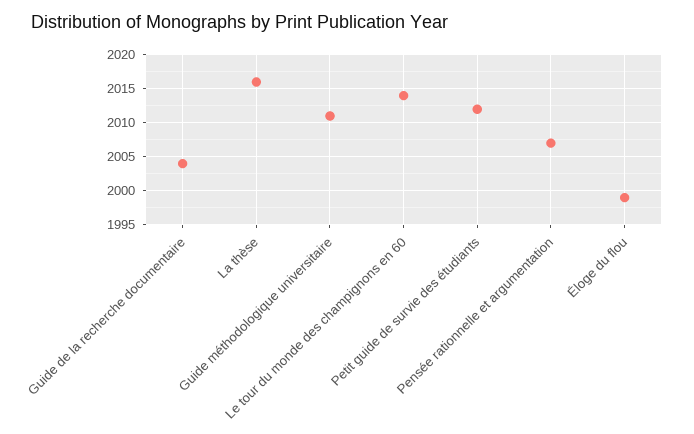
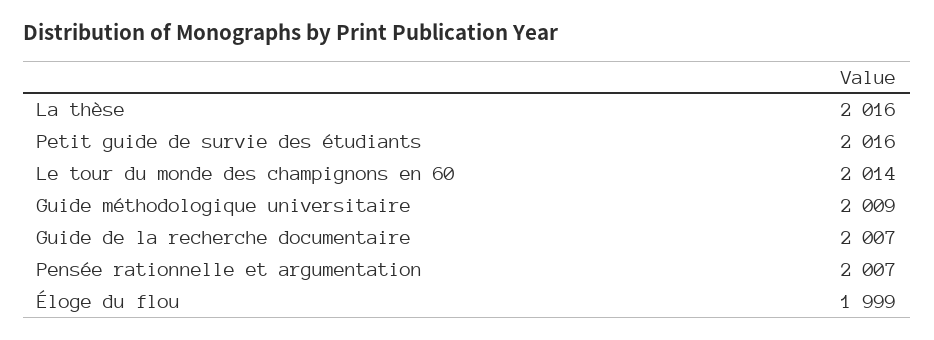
Guide de la recherche documentaire: 2004 -> 2007
Guide méthodologique universitaire: 2011 -> 2009
Petit guide de survie des étudiants: 2012 -> 2016

